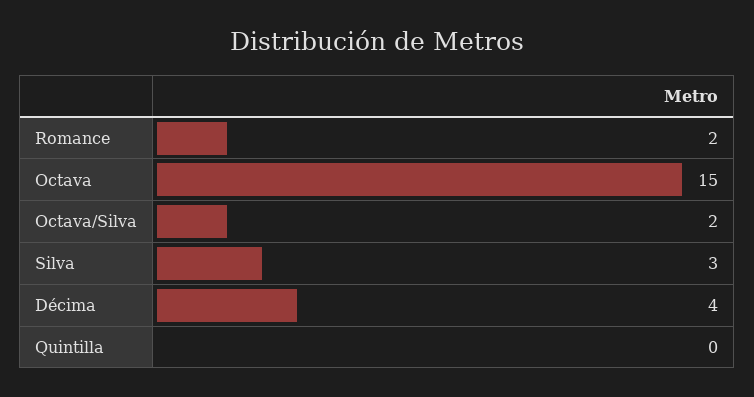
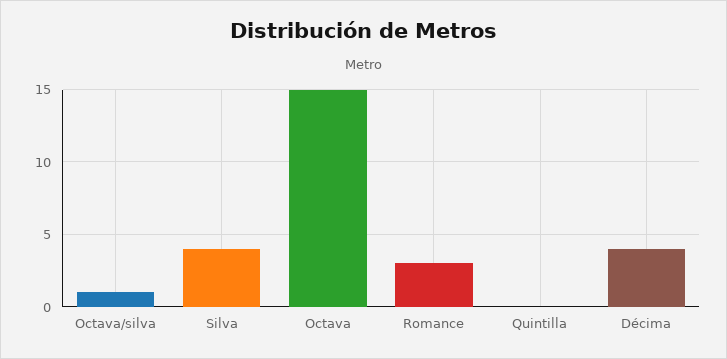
Romance: 2 -> 3
Octava/Silva: 2 -> 1
Silva: 3 -> 4

